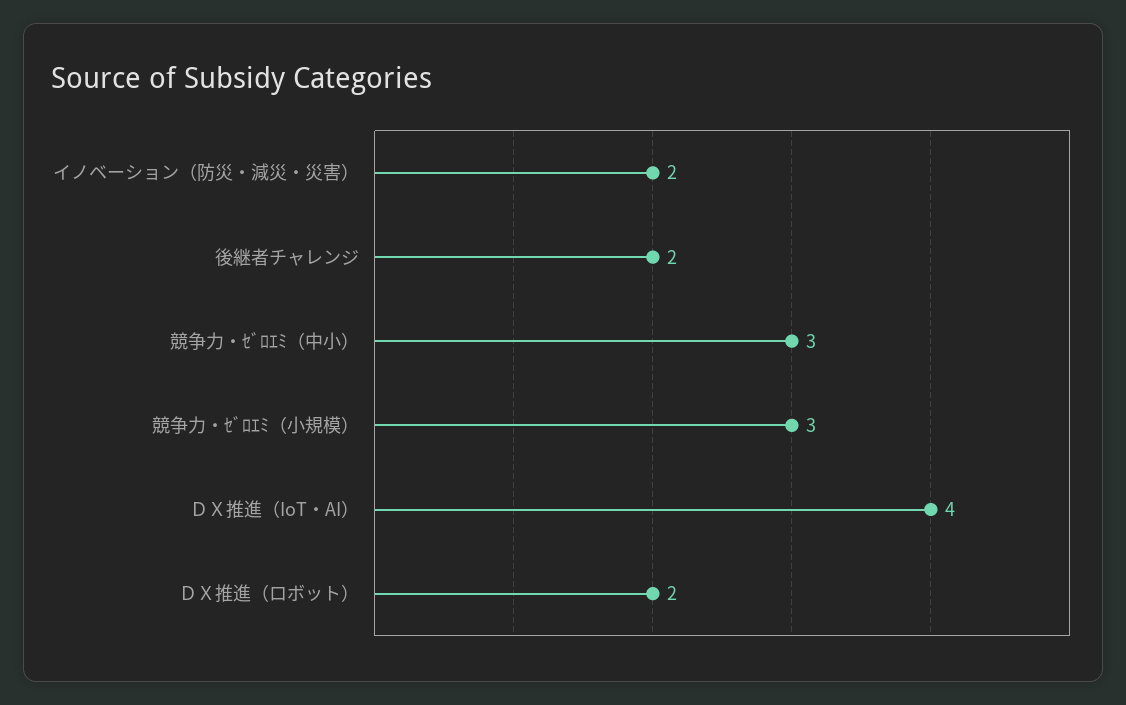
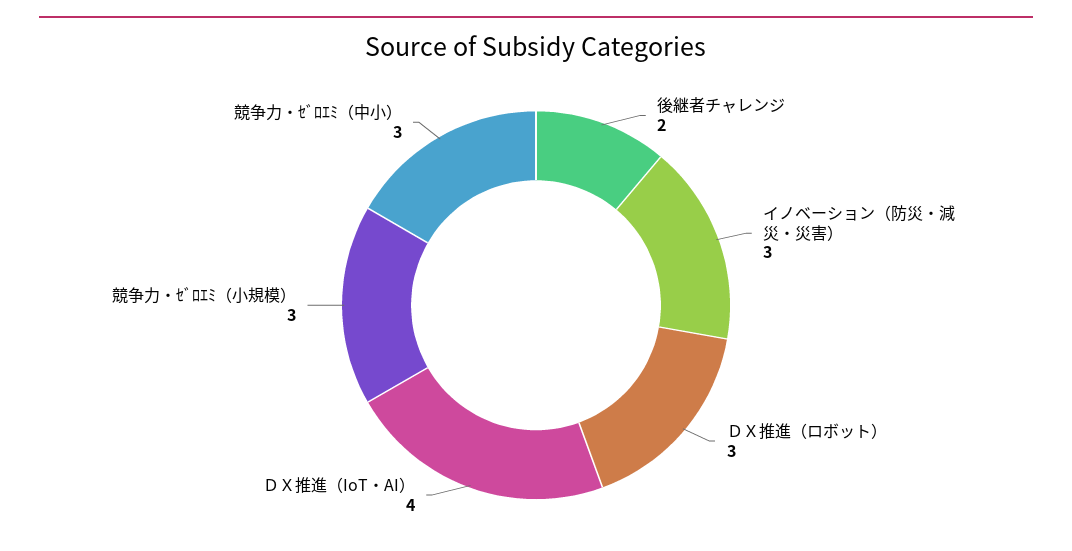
イノベーション（防災・減災・災害）: 2 -> 3
ＤＸ推進（ロボット）: 2 -> 3

